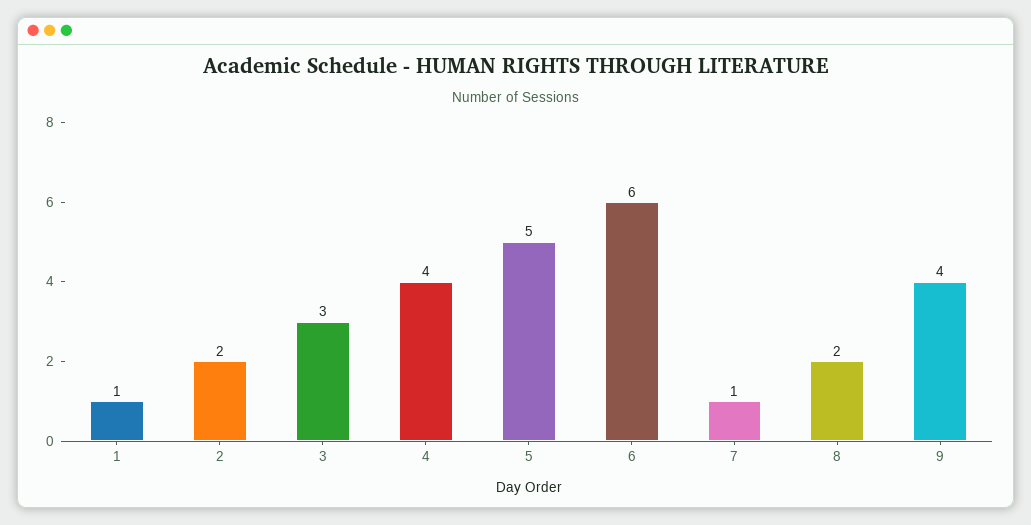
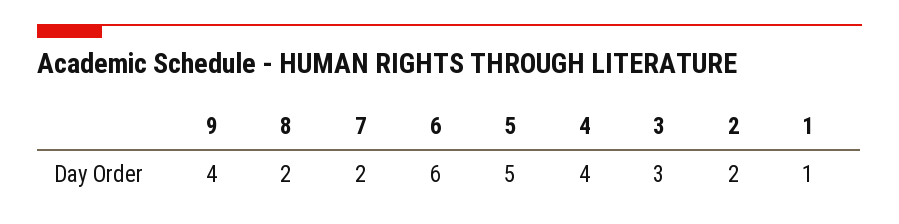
7: 1 -> 2

